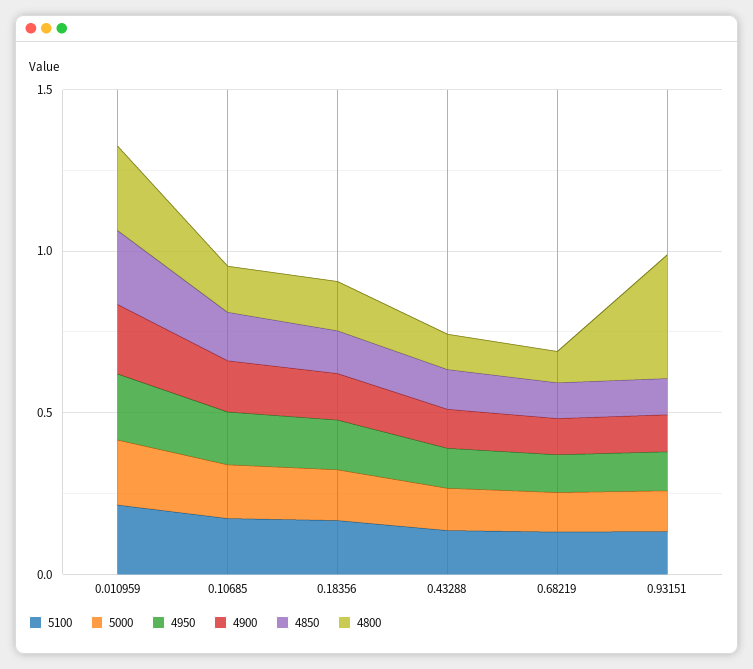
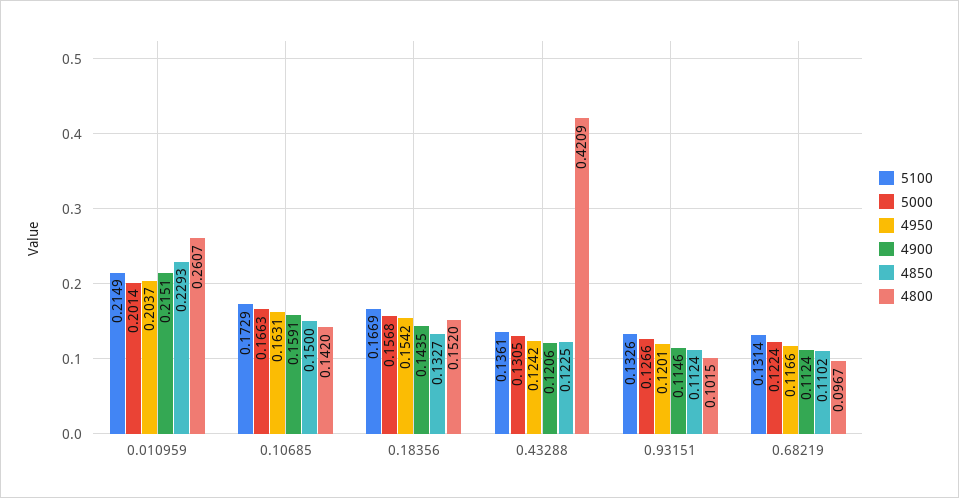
4800, 0.43288: 0.1 -> 0.4209
4800, 0.93151: 0.4 -> 0.1015

